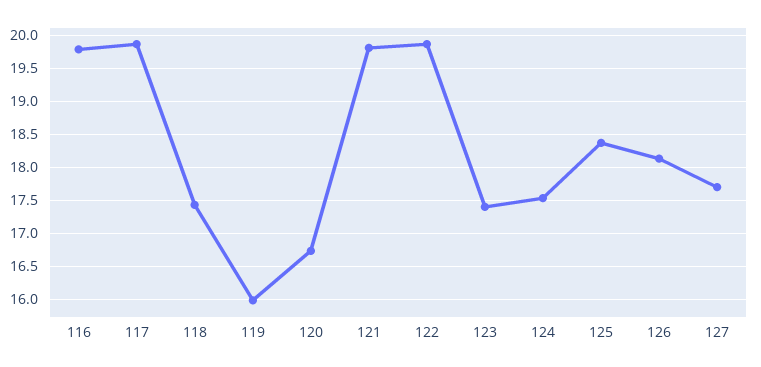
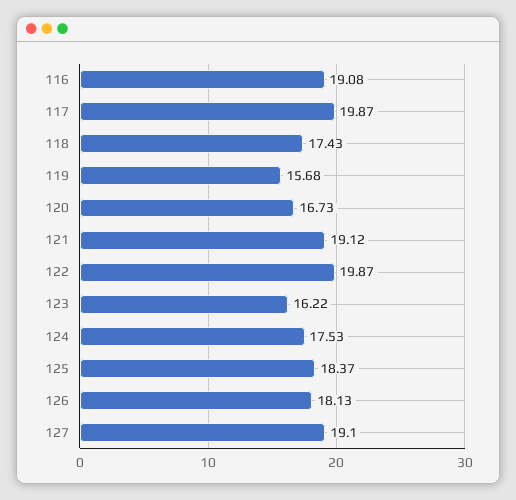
116: 19.8 -> 19.08
119: 16 -> 15.68
121: 19.8 -> 19.12
123: 17.4 -> 16.22
127: 17.7 -> 19.1

